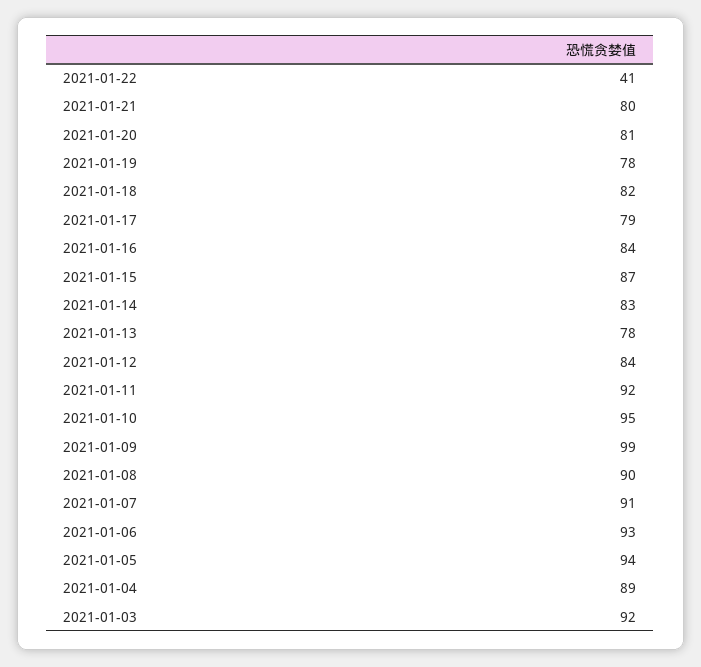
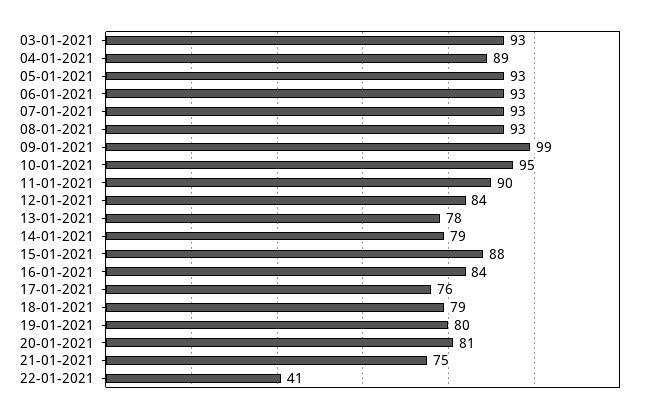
2021-01-21: 80 -> 75
2021-01-19: 78 -> 80
2021-01-18: 82 -> 79
2021-01-17: 79 -> 76
2021-01-15: 87 -> 88
2021-01-14: 83 -> 79
2021-01-11: 92 -> 90
2021-01-08: 90 -> 93
2021-01-07: 91 -> 93
2021-01-05: 94 -> 93
2021-01-03: 92 -> 93

